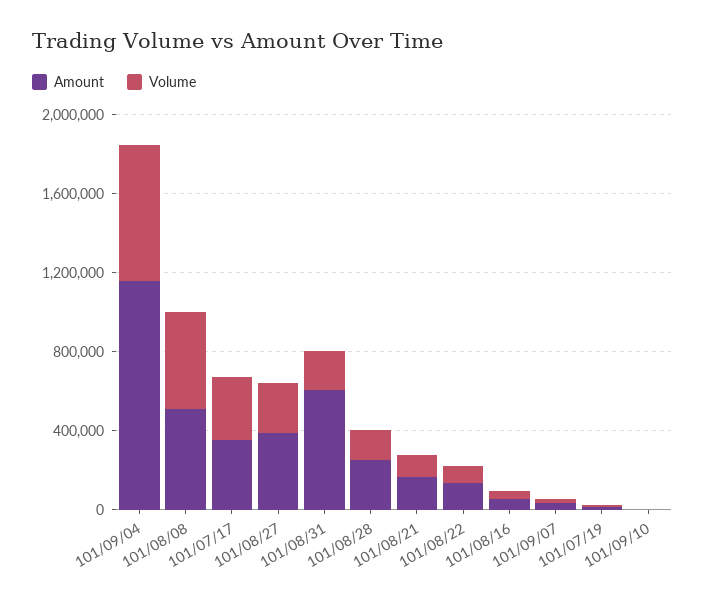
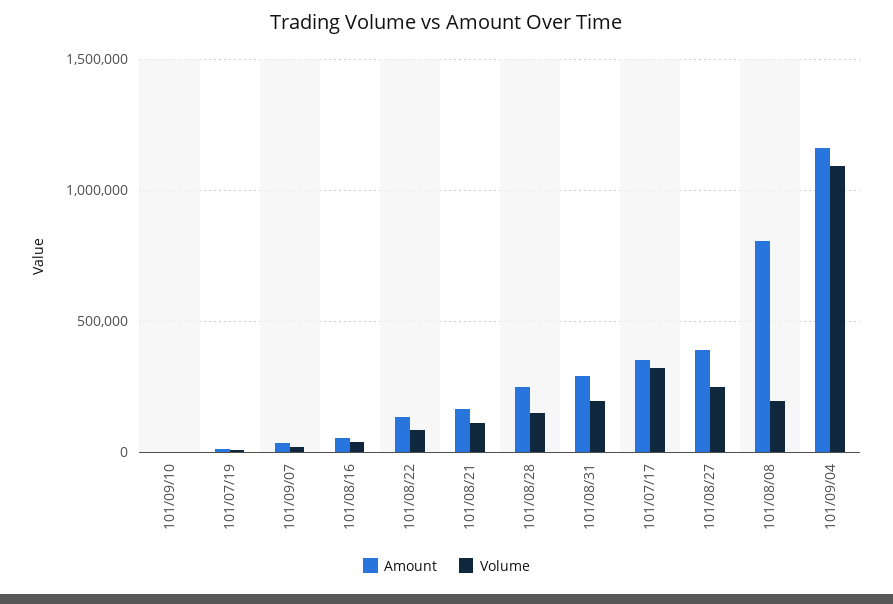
Volume, 101/09/04: 700000 -> 1100000
Amount, 101/08/08: 500000 -> 800000
Volume, 101/08/08: 500000 -> 200000
Amount, 101/08/31: 600000 -> 300000

